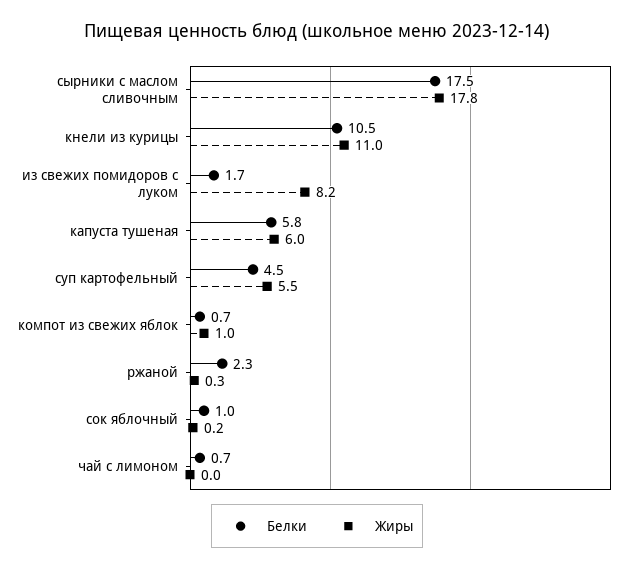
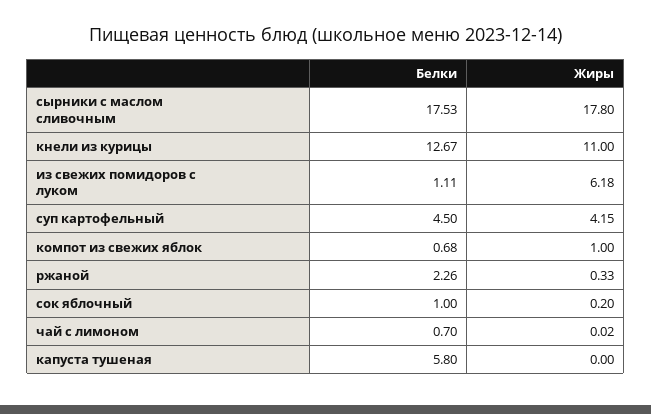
Белки, кнели из курицы: 10.5 -> 12.67
Белки, из свежих помидоров с луком: 1.7 -> 1.11
Жиры, из свежих помидоров с луком: 8.2 -> 6.18
Жиры, капуста тушеная: 6 -> 0
Жиры, суп картофельный: 5.5 -> 4.15

